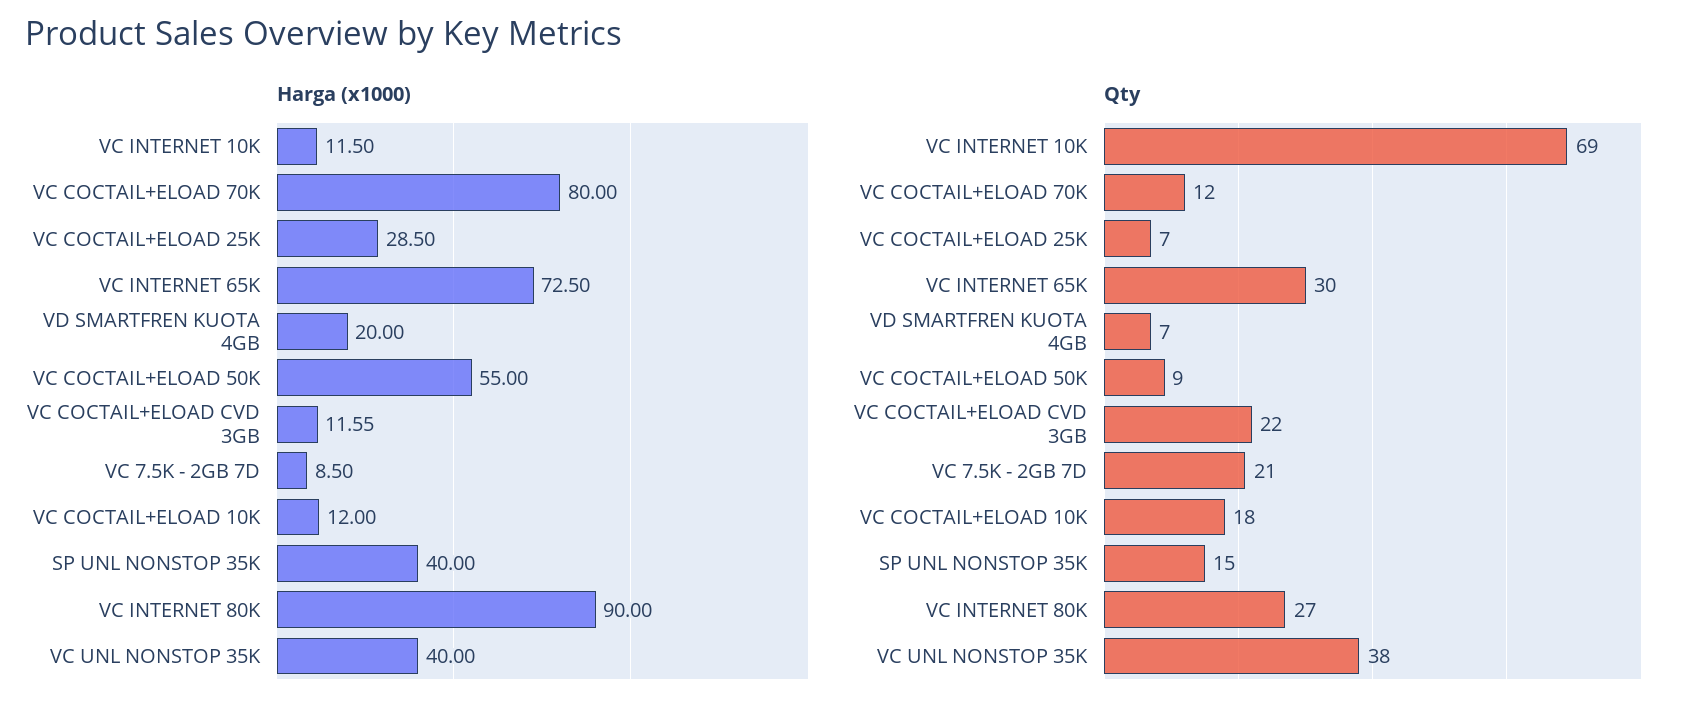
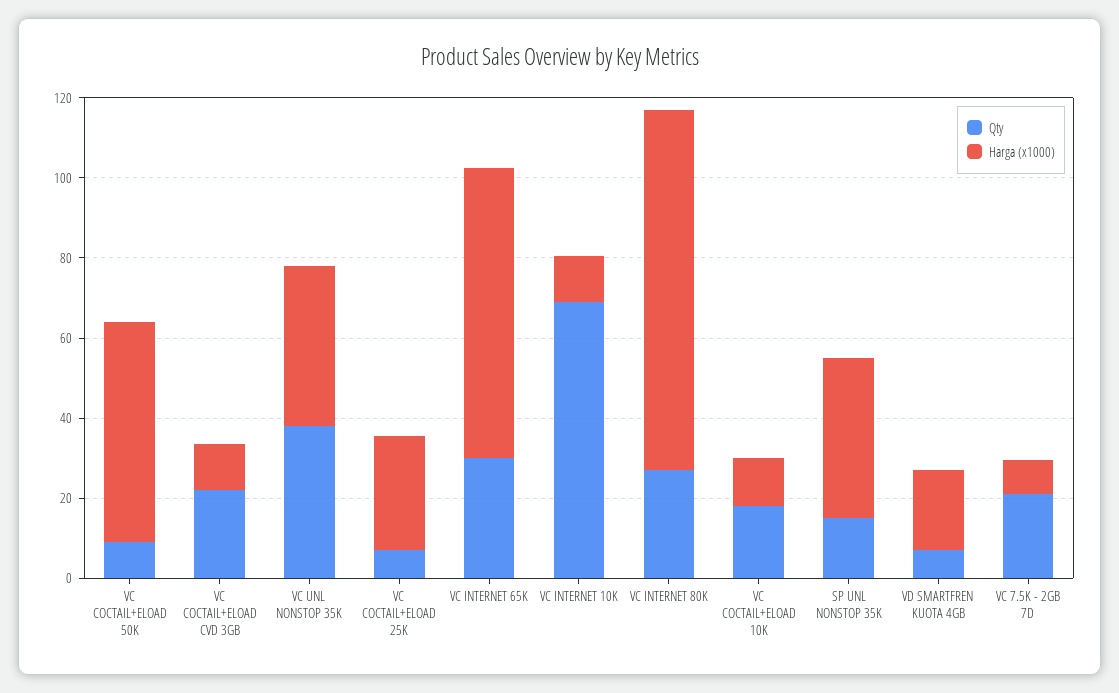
Harga (x1000), VC COCTAIL+ELOAD 70K: 80 -> none
Qty, VC COCTAIL+ELOAD 70K: 12 -> none

